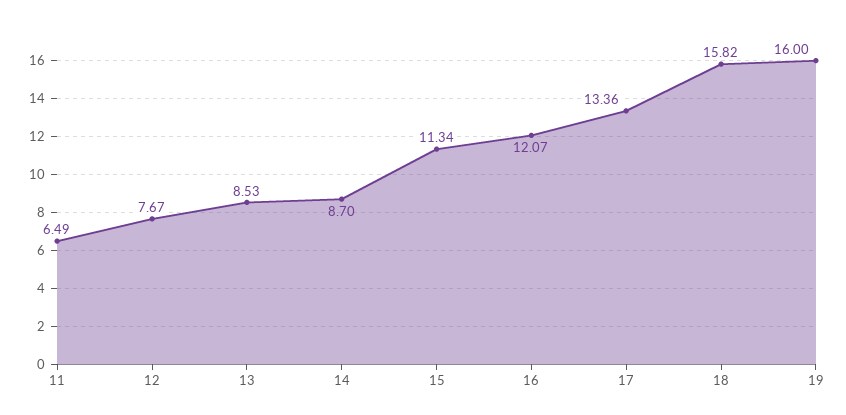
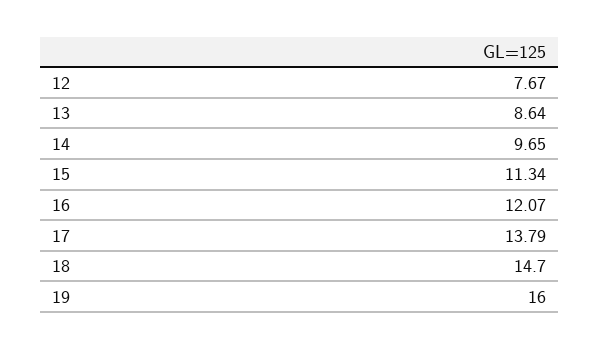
11: 6.49 -> none
13: 8.53 -> 8.64
14: 8.7 -> 9.65
17: 13.36 -> 13.79
18: 15.82 -> 14.7

